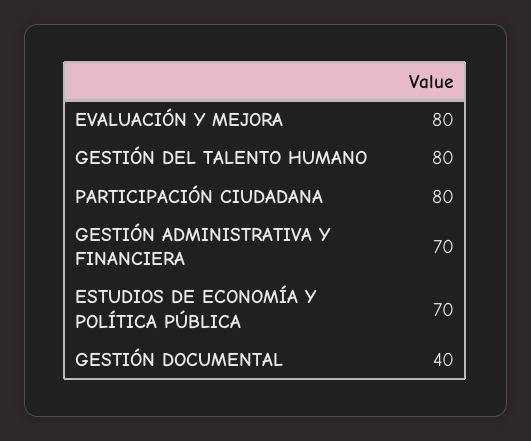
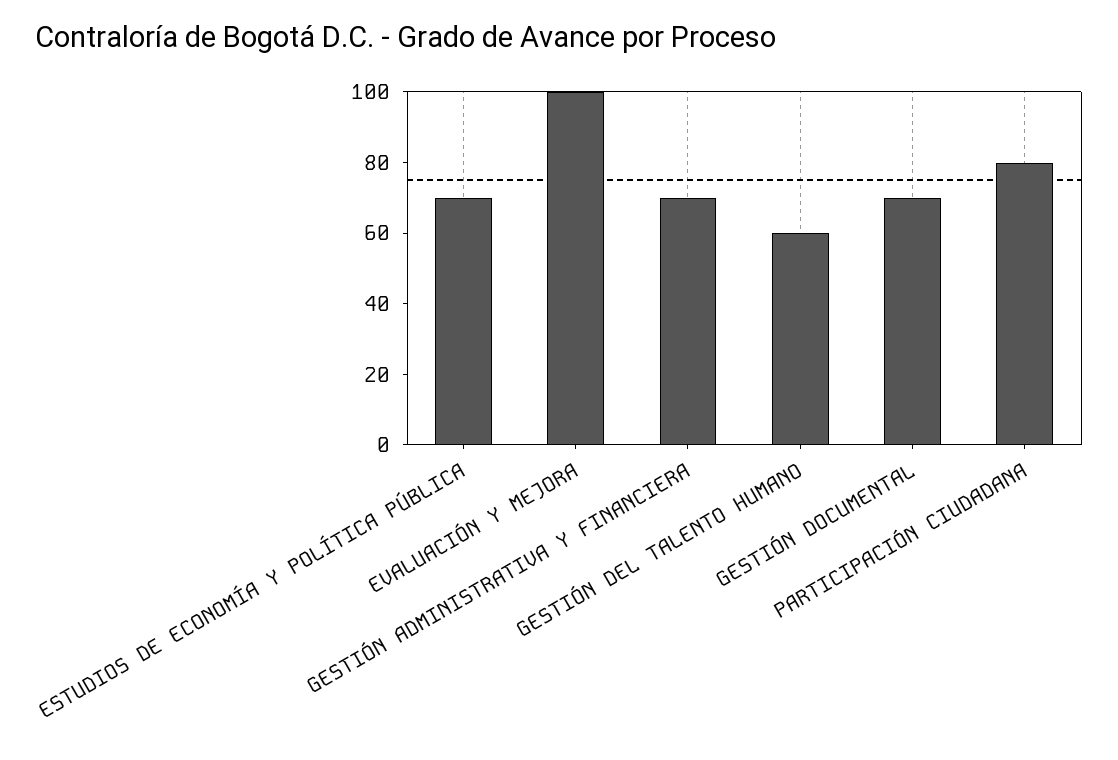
EVALUACIÓN Y MEJORA: 80 -> 100
GESTIÓN DEL TALENTO HUMANO: 80 -> 60
GESTIÓN DOCUMENTAL: 40 -> 70

